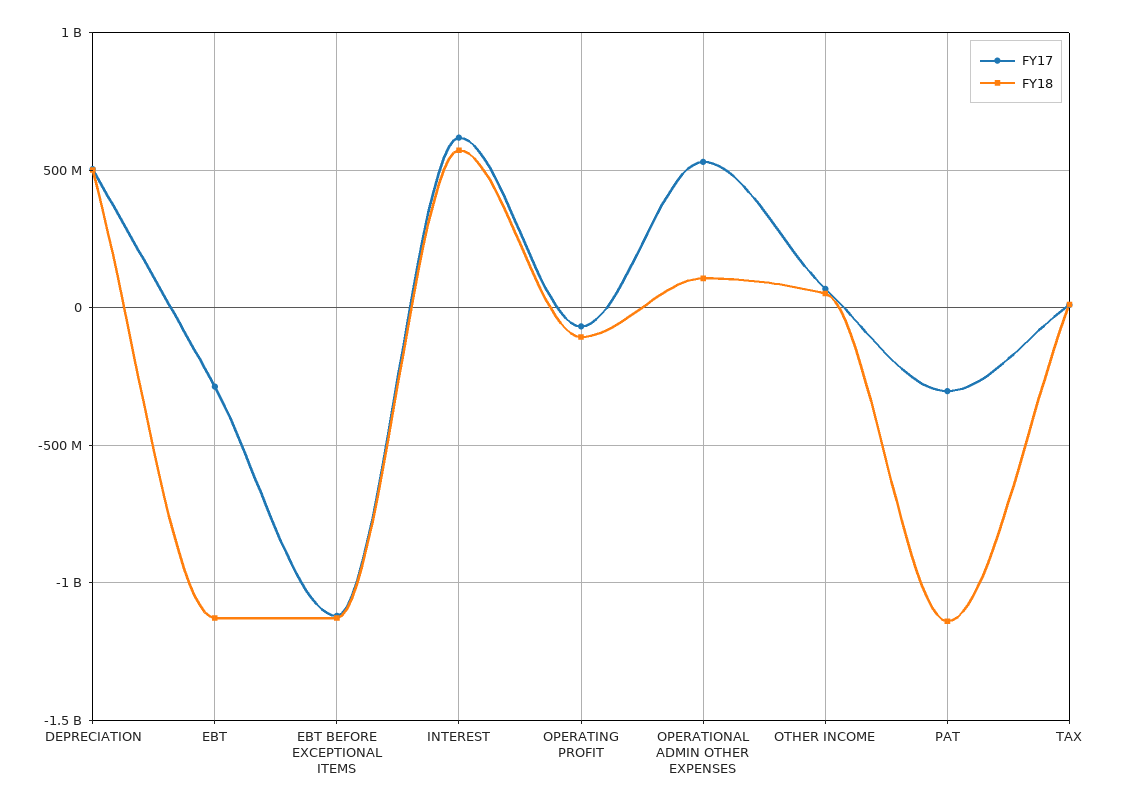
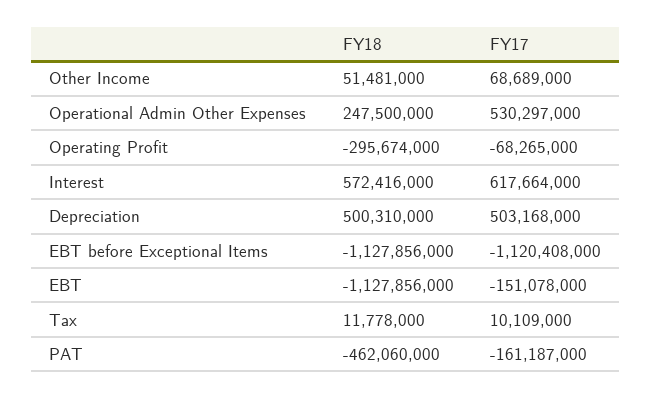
FY17, EBT: -300000000 -> -151078000
FY18, OPERATING PROFIT: -100000000 -> -295674000
FY18, OPERATIONAL ADMIN OTHER EXPENSES: 100000000 -> 247500000
FY17, PAT: -300000000 -> -161187000
FY18, PAT: -1150000000 -> -462060000

